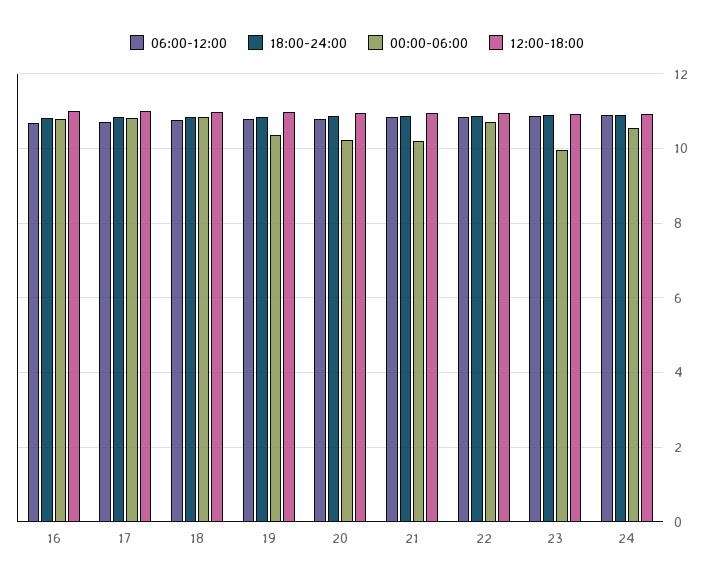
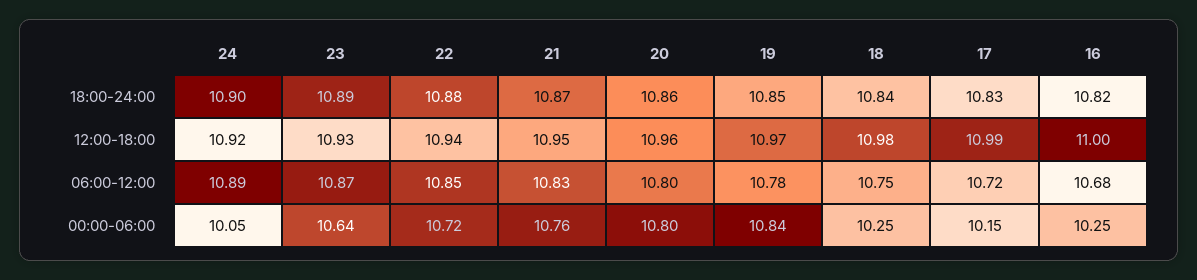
00:00-06:00, 16: 10.8 -> 10.25
00:00-06:00, 17: 10.8 -> 10.15
00:00-06:00, 18: 10.8 -> 10.25
00:00-06:00, 19: 10.4 -> 10.84
00:00-06:00, 20: 10.2 -> 10.8
00:00-06:00, 21: 10.2 -> 10.76
00:00-06:00, 23: 10 -> 10.64
00:00-06:00, 24: 10.6 -> 10.05

